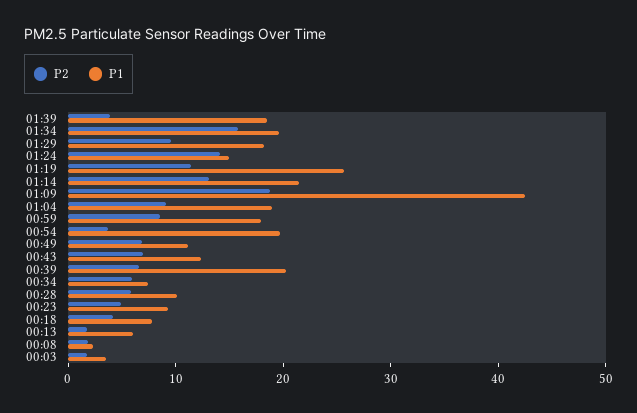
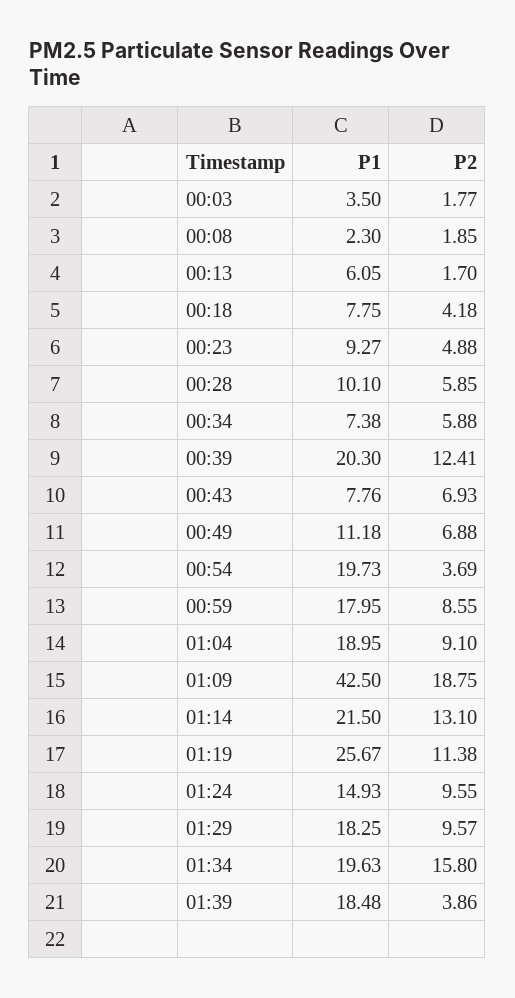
P2, 01:24: 14 -> 9.55
P1, 00:43: 12 -> 7.76
P2, 00:39: 6 -> 12.41

